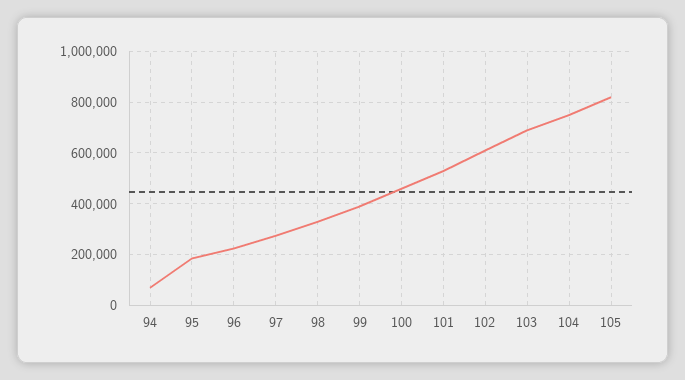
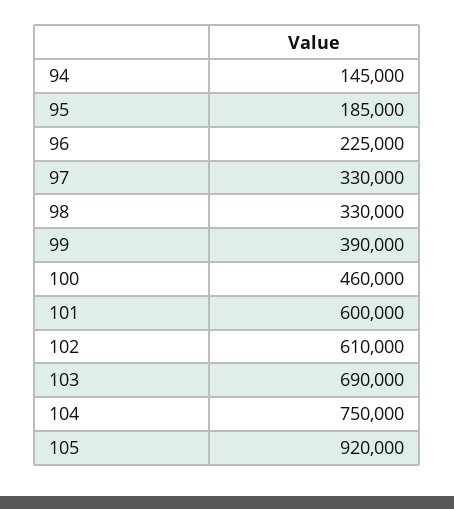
94: 75000 -> 145000
97: 275000 -> 330000
101: 525000 -> 600000
105: 825000 -> 920000

